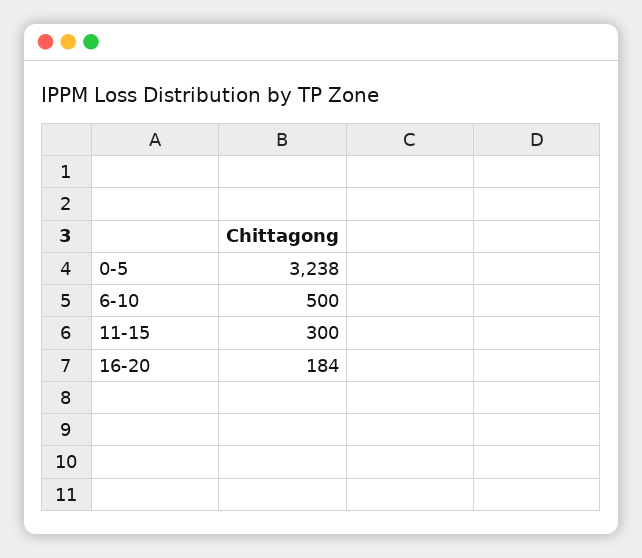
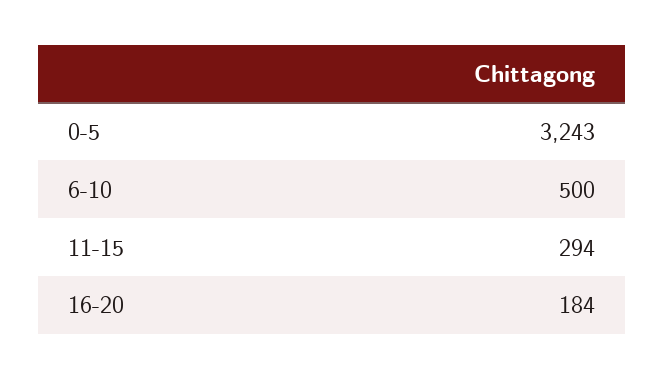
0-5: 3238 -> 3243
11-15: 300 -> 294

